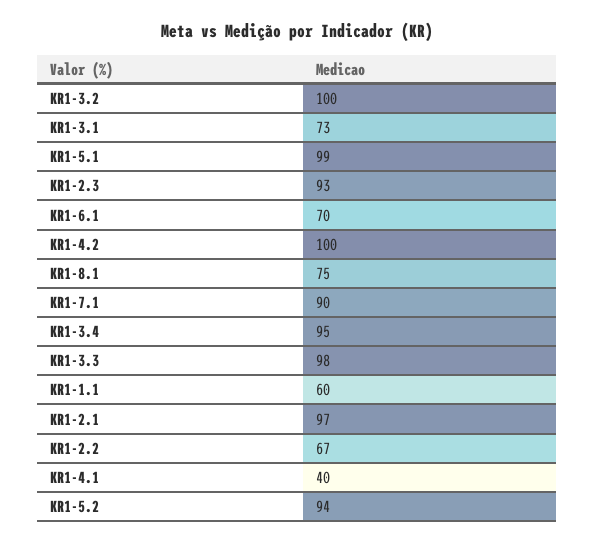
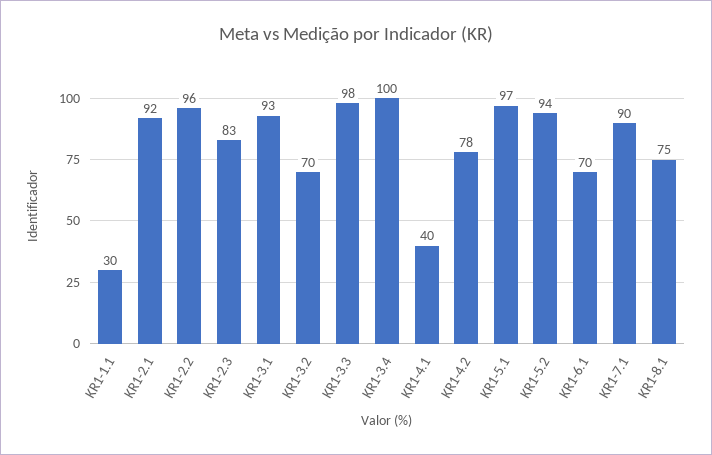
KR1-3.2: 100 -> 70
KR1-3.1: 73 -> 93
KR1-5.1: 99 -> 97
KR1-2.3: 93 -> 83
KR1-4.2: 100 -> 78
KR1-3.4: 95 -> 100
KR1-1.1: 60 -> 30
KR1-2.1: 97 -> 92
KR1-2.2: 67 -> 96

